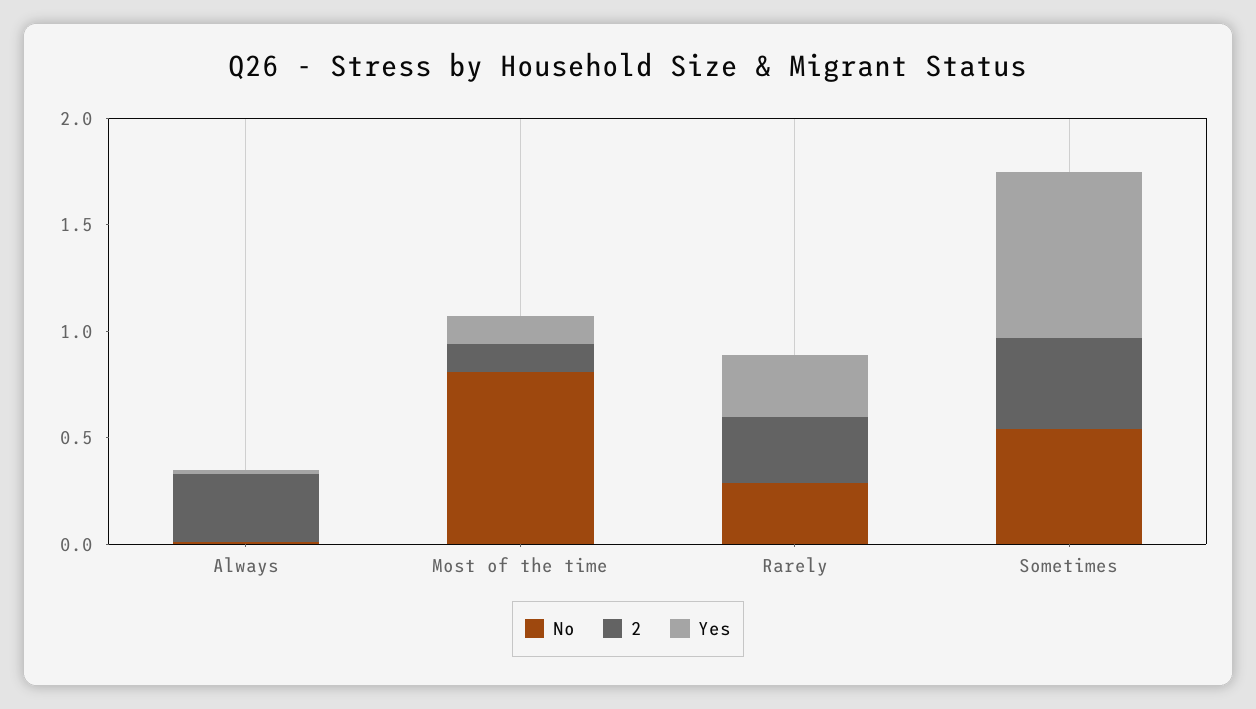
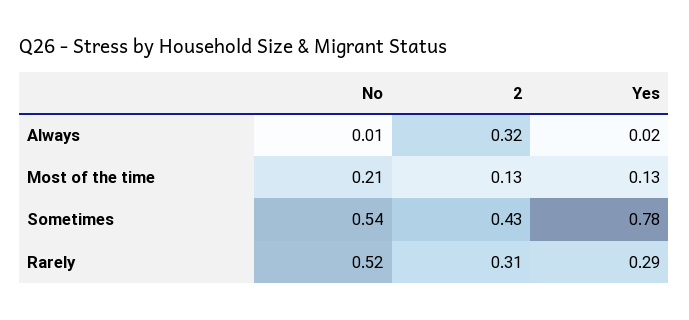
No, Most of the time: 0.8 -> 0.21
No, Rarely: 0.3 -> 0.52

